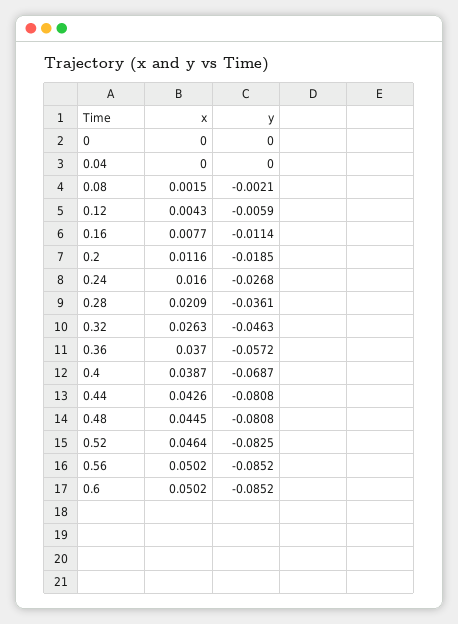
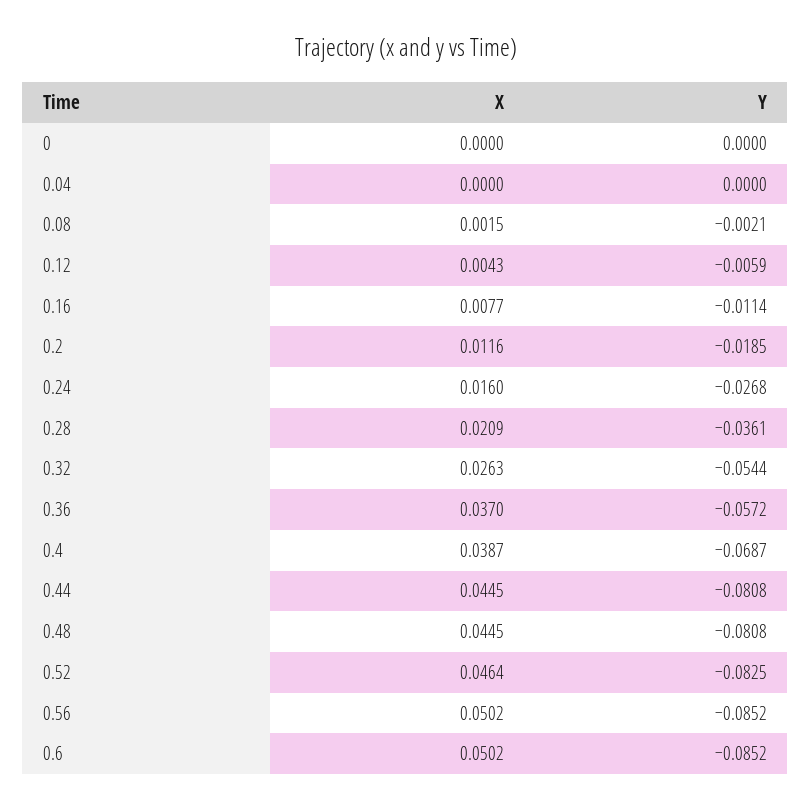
y, 0.32: -0.0463 -> -0.0544
x, 0.44: 0.0426 -> 0.0445

